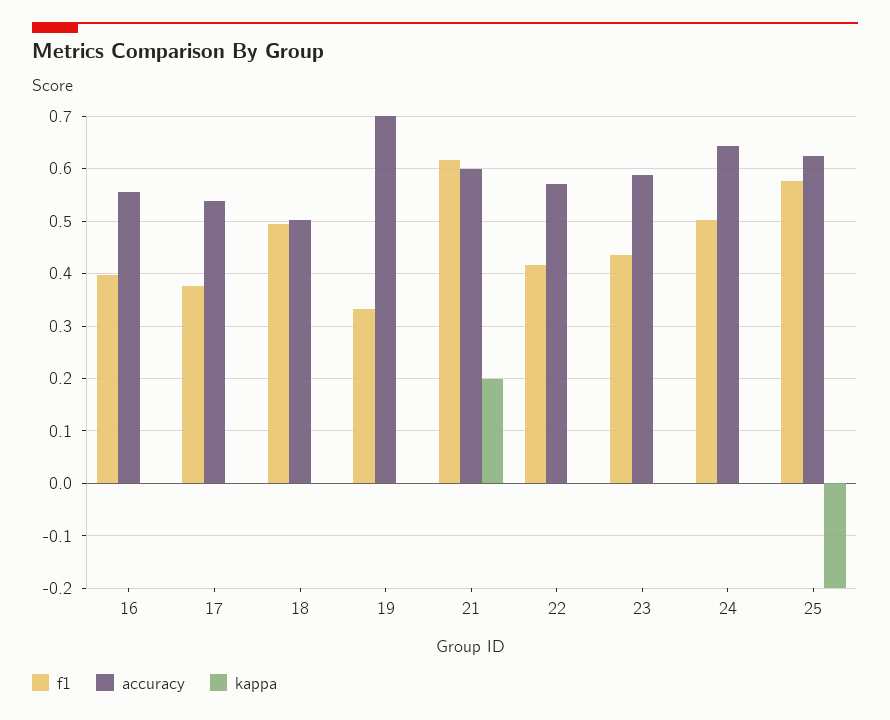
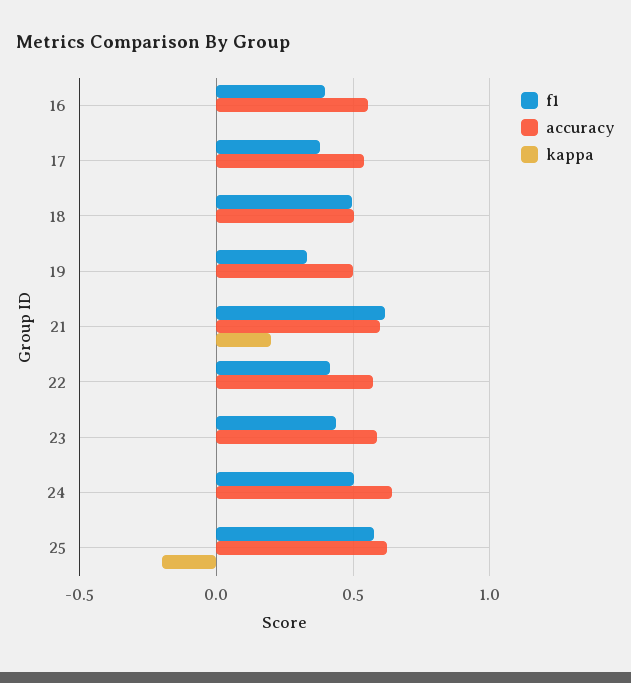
accuracy, 19: 0.7 -> 0.5

